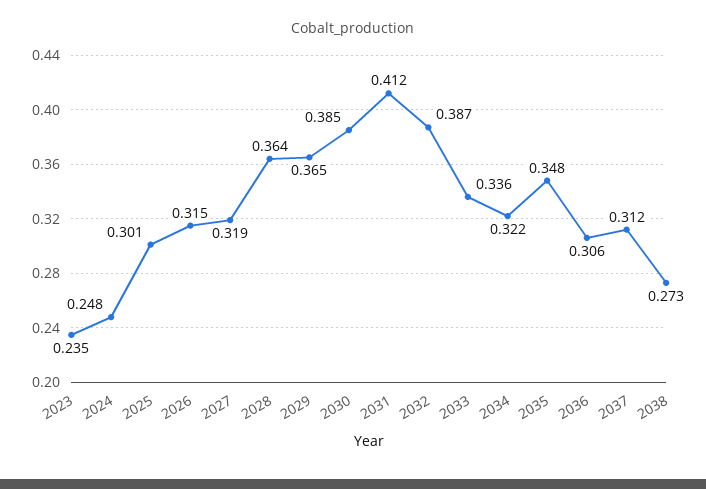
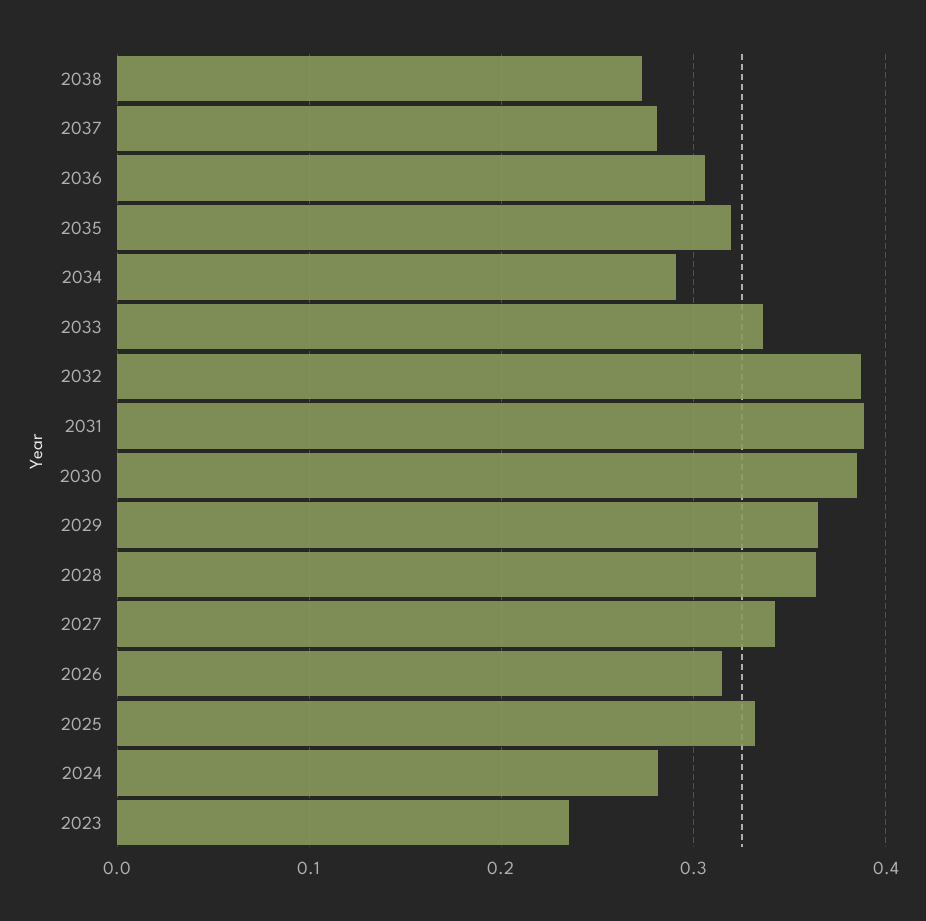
2024: 0.248 -> 0.28
2025: 0.301 -> 0.33
2027: 0.319 -> 0.34
2031: 0.412 -> 0.39
2034: 0.322 -> 0.29
2035: 0.348 -> 0.32
2037: 0.312 -> 0.28

